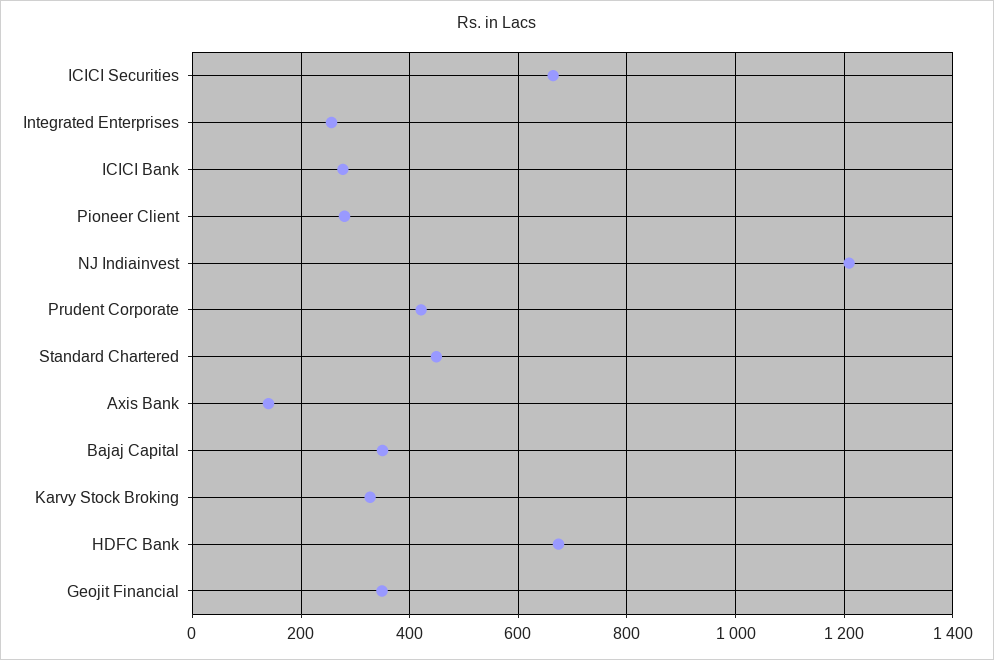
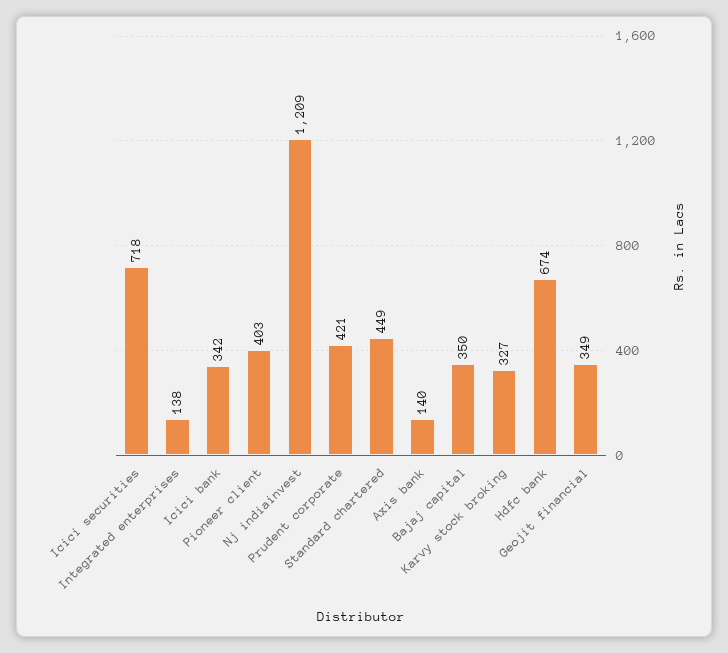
ICICI Securities: 660 -> 718
Integrated Enterprises: 260 -> 138
ICICI Bank: 280 -> 342
Pioneer Client: 280 -> 403

